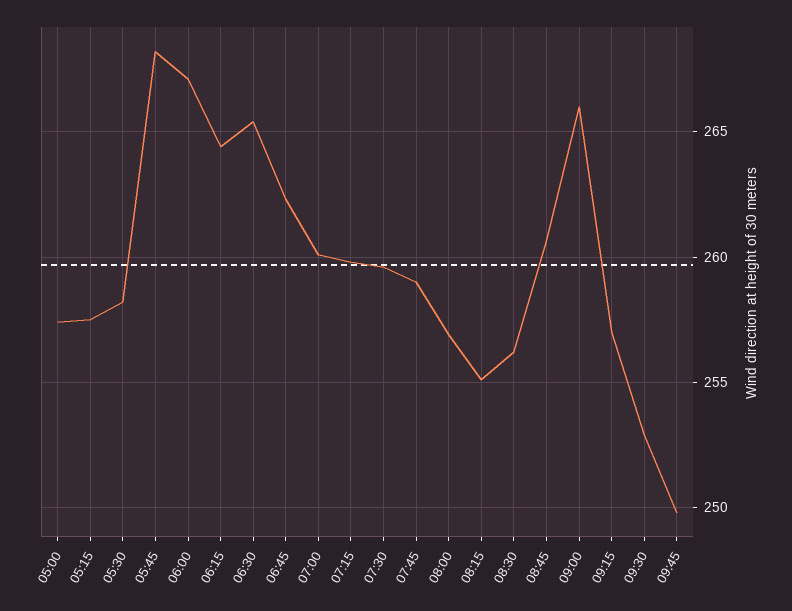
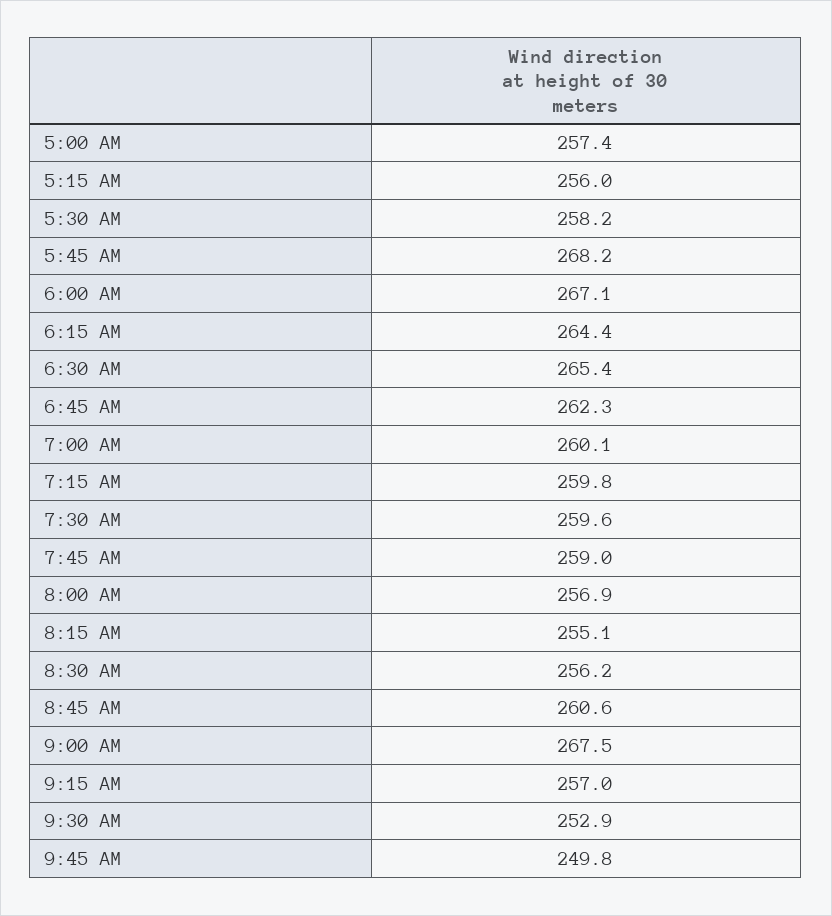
05:15: 257.5 -> 256
09:00: 266 -> 267.5

